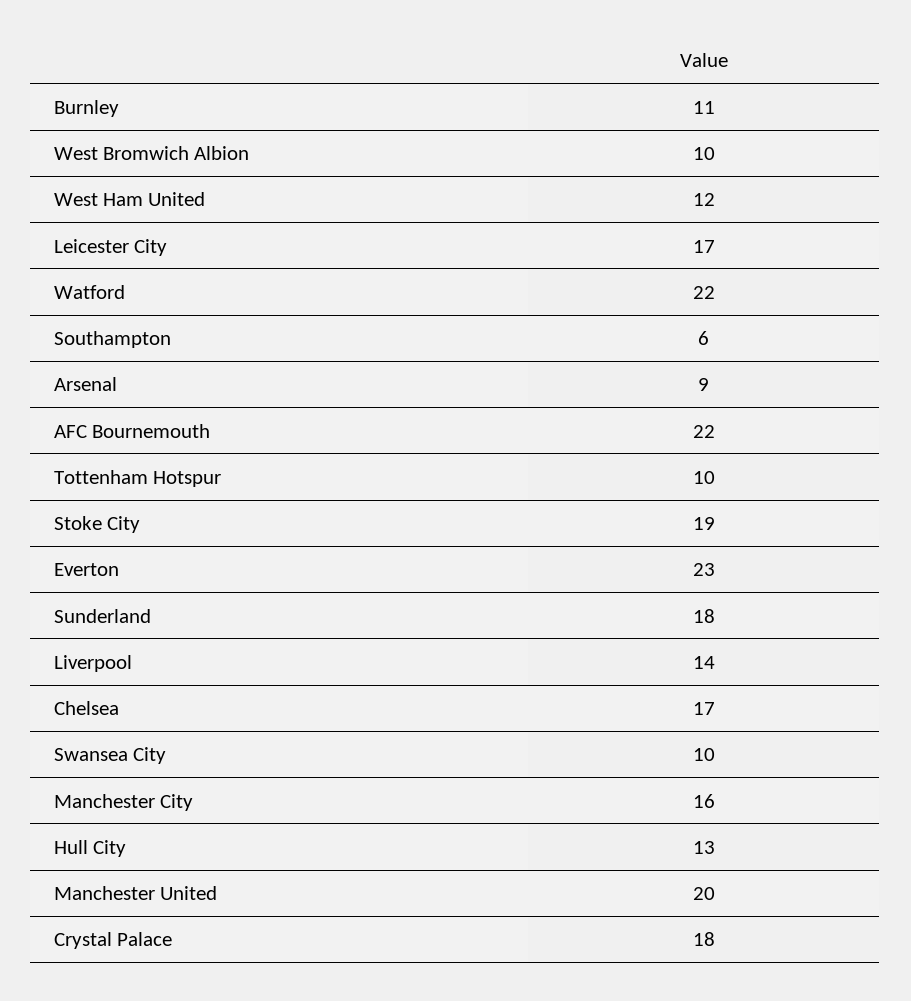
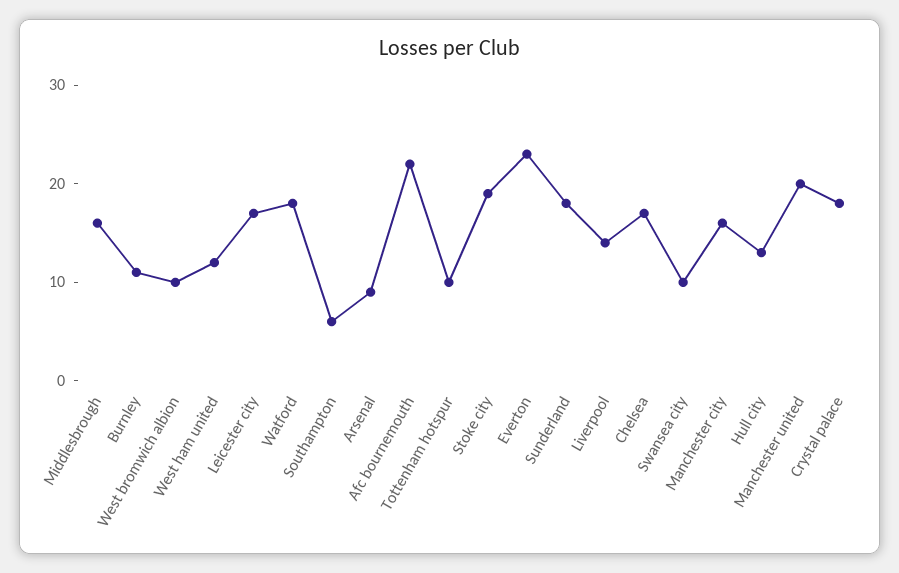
Watford: 22 -> 18
Middlesbrough: none -> 16

